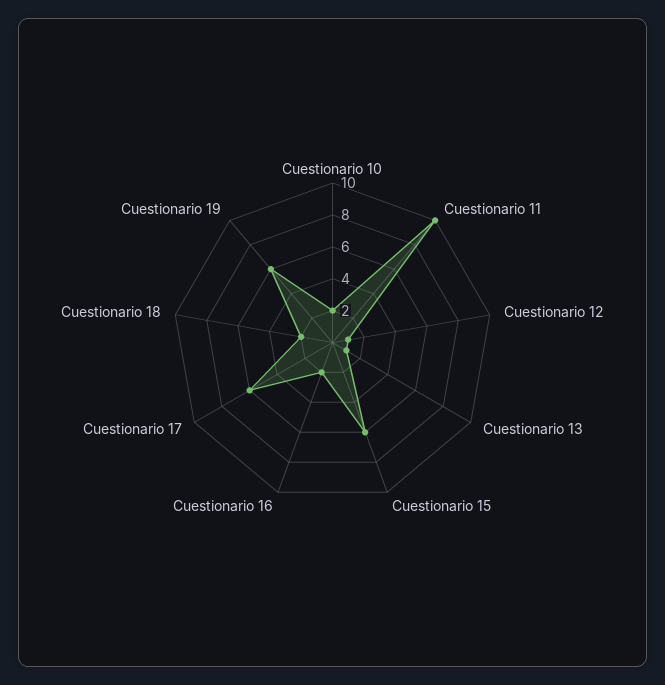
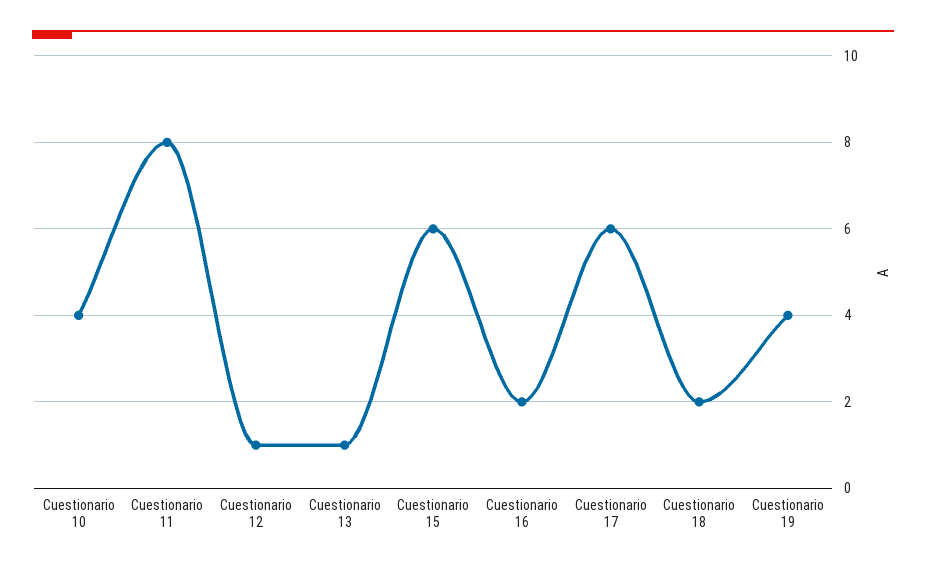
Cuestionario 10: 2 -> 4
Cuestionario 11: 10 -> 8
Cuestionario 19: 6 -> 4

